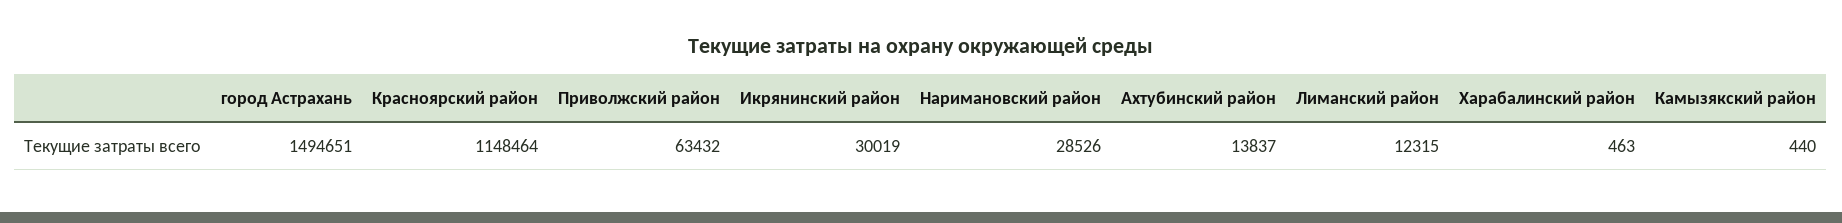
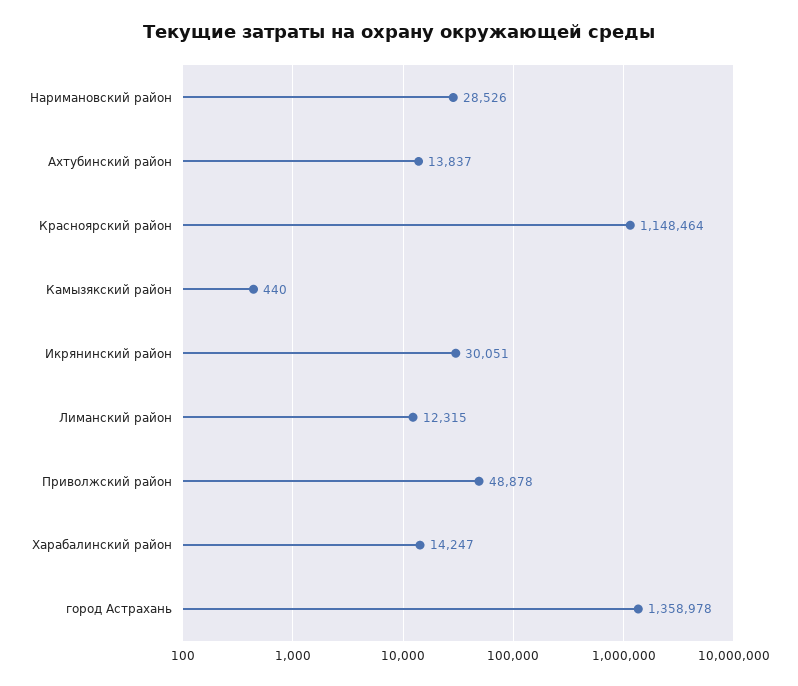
город Астрахань: 1494651 -> 1358978
Приволжский район: 63432 -> 48878
Икрянинский район: 30019 -> 30051
Харабалинский район: 463 -> 14247

